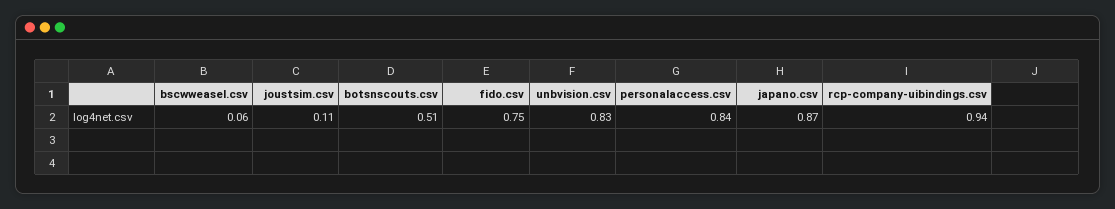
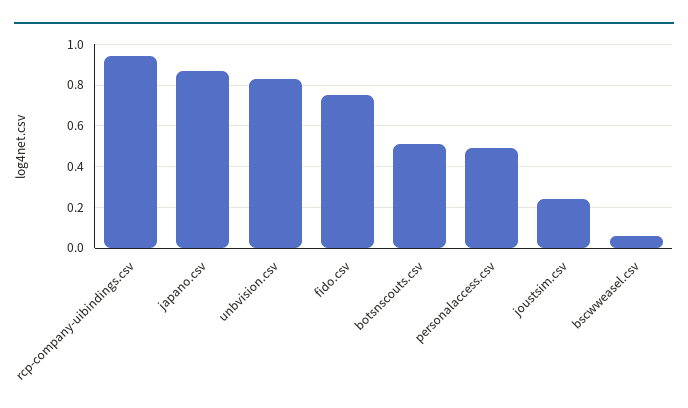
joustsim.csv: 0.11 -> 0.25
personalaccess.csv: 0.84 -> 0.5

